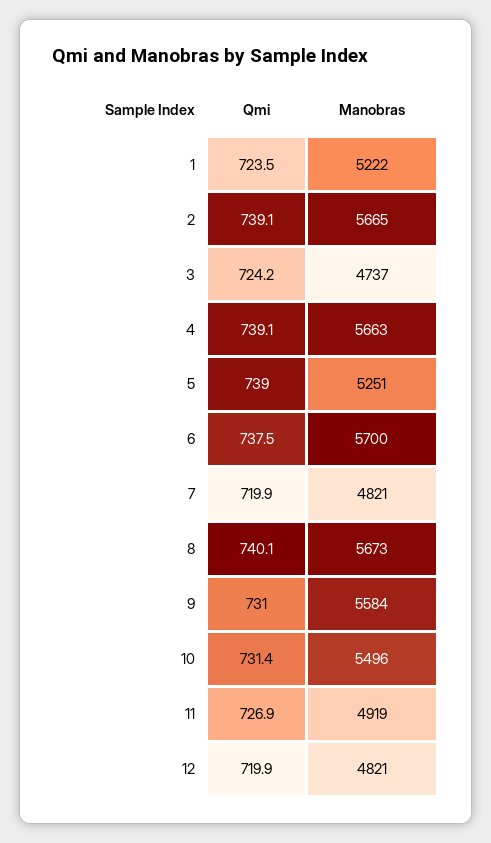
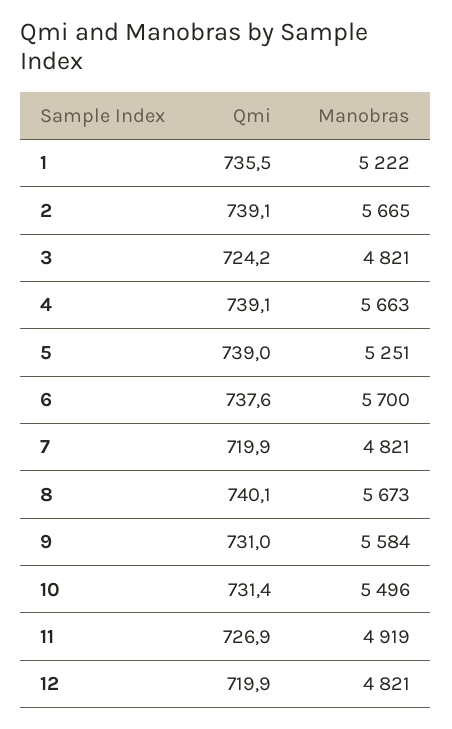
Qmi, 1: 723.5 -> 735.5
Manobras, 3: 4737 -> 4821
Qmi, 6: 737.5 -> 737.6

